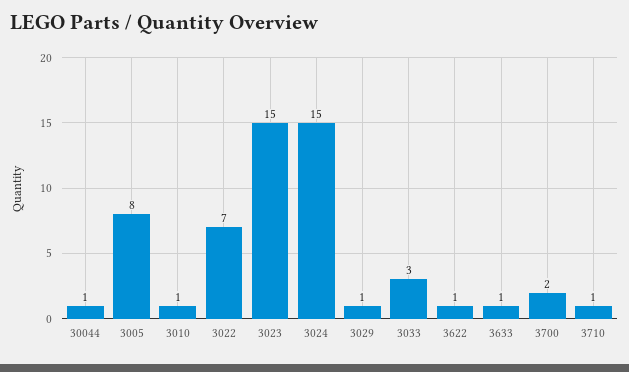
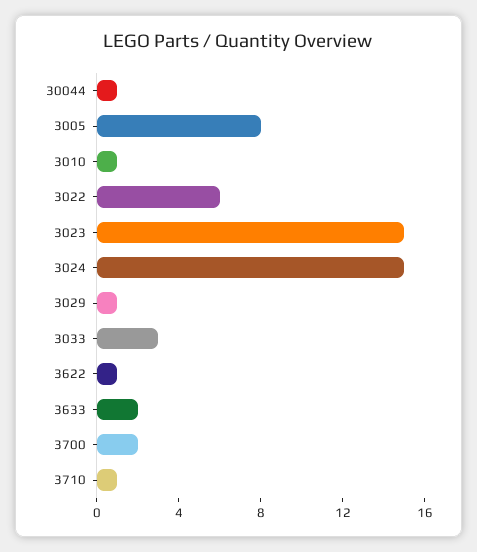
3022: 7 -> 6
3633: 1 -> 2

